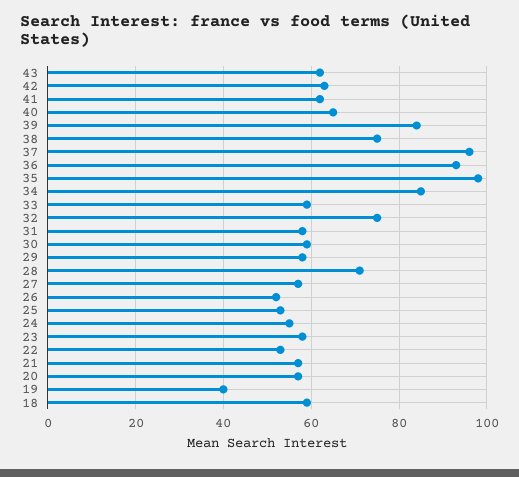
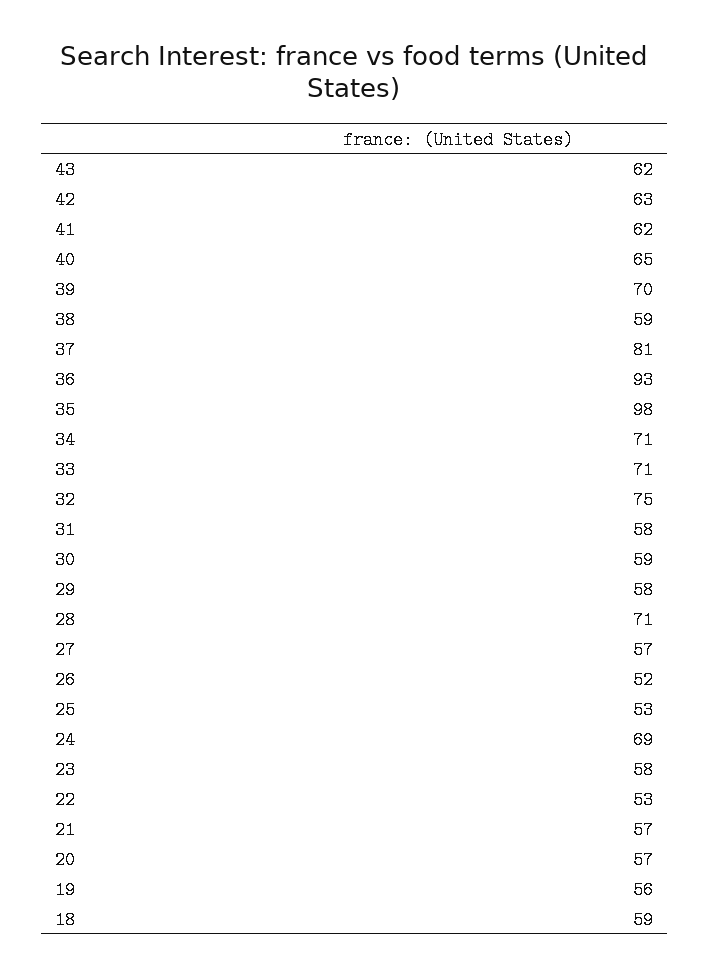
39: 85 -> 70
38: 75 -> 59
37: 95 -> 81
34: 85 -> 71
33: 60 -> 71
24: 55 -> 69
19: 40 -> 56

